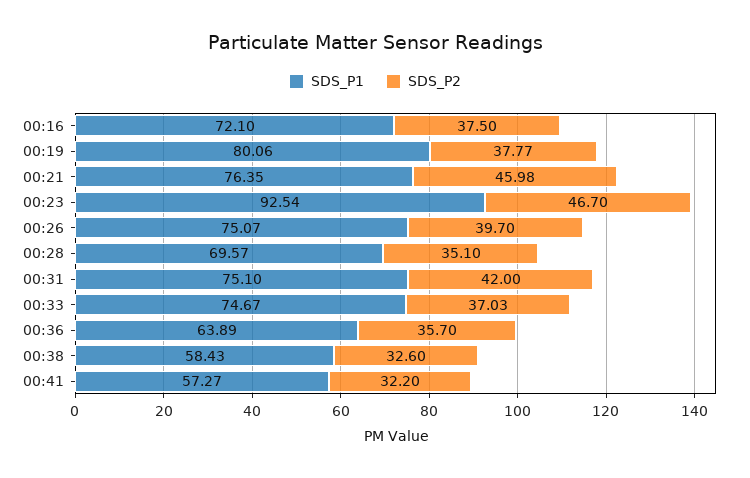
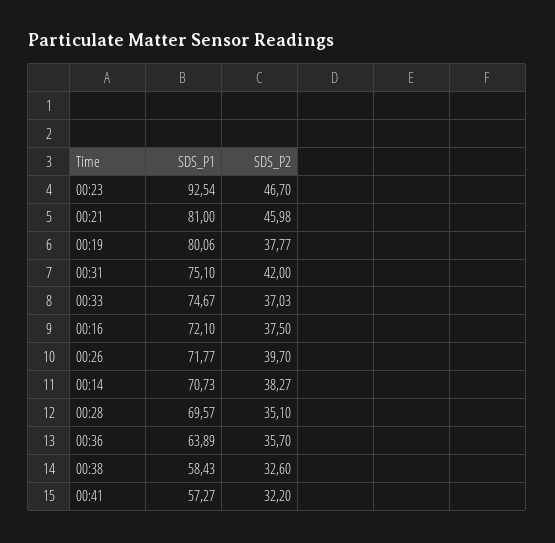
SDS_P1, 00:21: 76.35 -> 81
SDS_P1, 00:26: 75.07 -> 71.77
SDS_P1, 00:14: none -> 70.73
SDS_P2, 00:14: none -> 38.27

